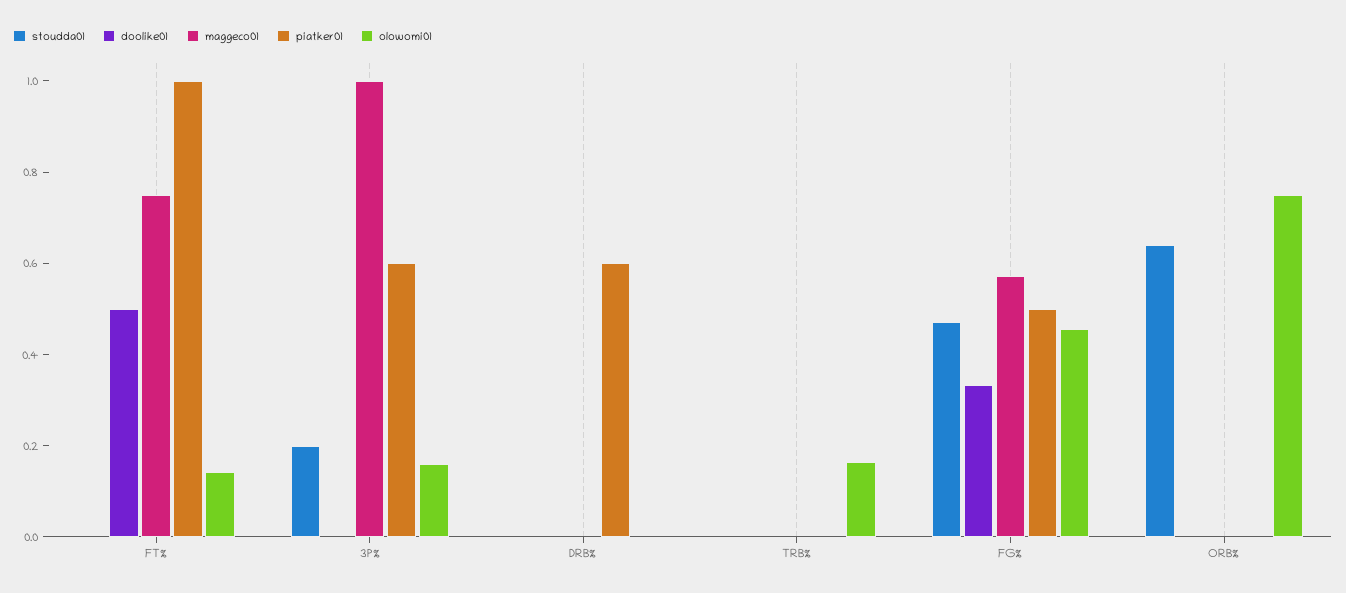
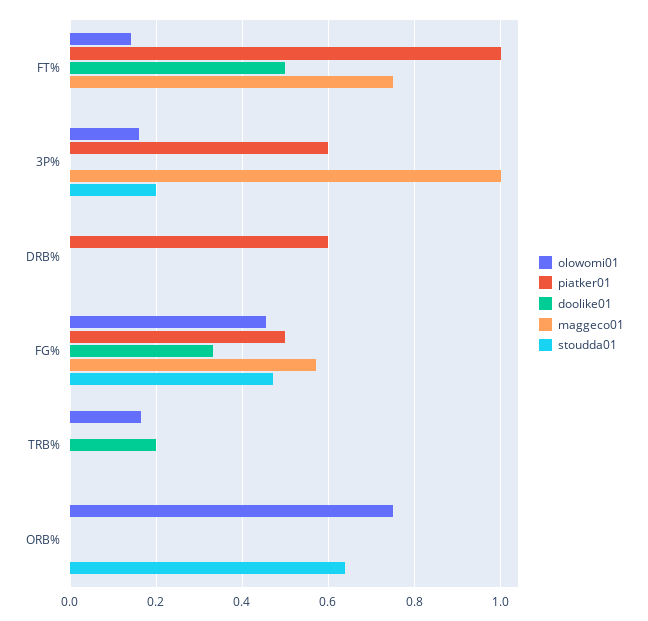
doolike01, TRB%: 0 -> 0.2

